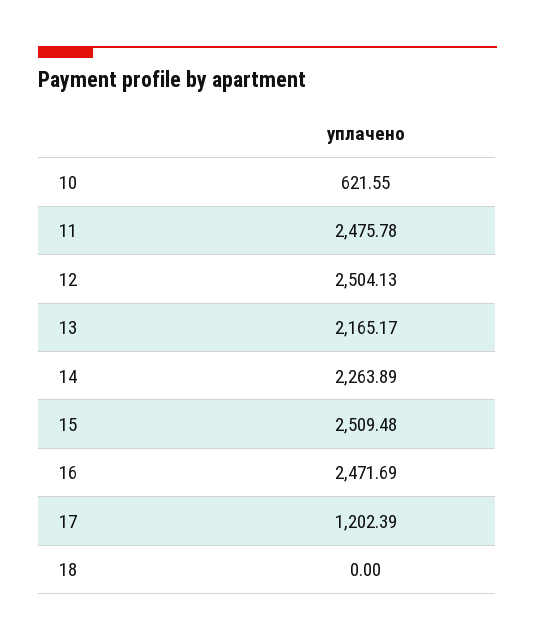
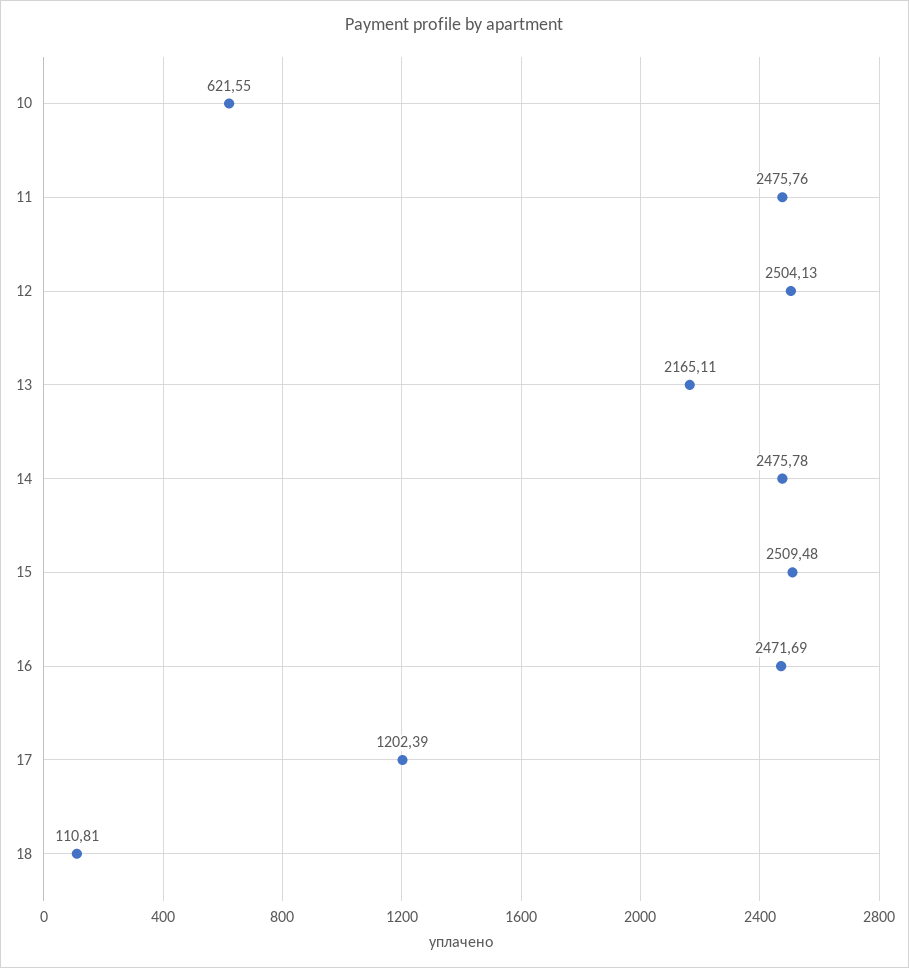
11: 2475.78 -> 2475.76
13: 2165.17 -> 2165.11
14: 2263.89 -> 2475.78
18: 0 -> 110.81

